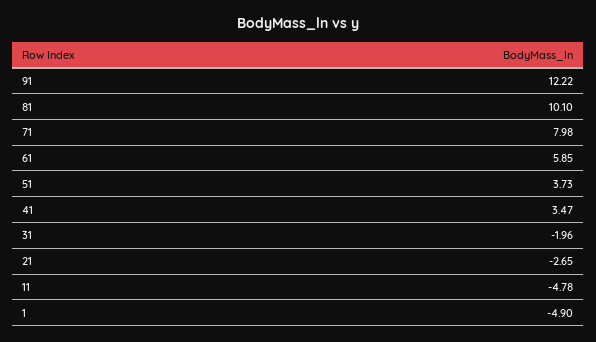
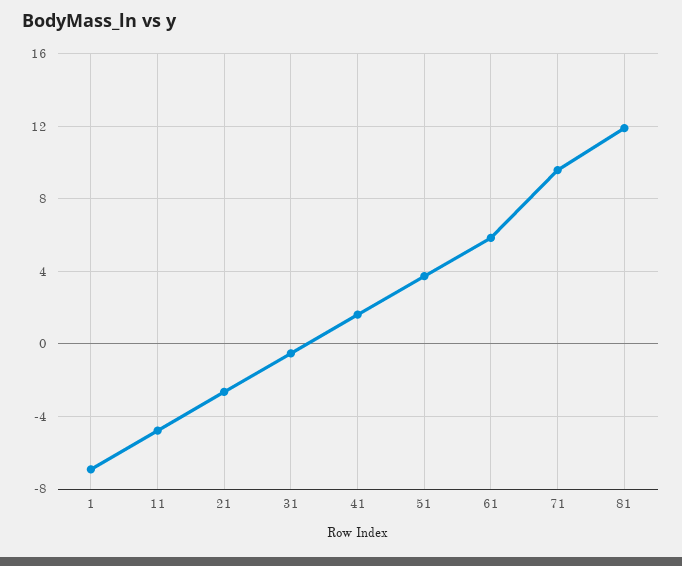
91: 12.22 -> none
81: 10.1 -> 12
71: 7.98 -> 9.5
41: 3.47 -> 1.5
31: -1.96 -> -0.5
1: -4.9 -> -7

